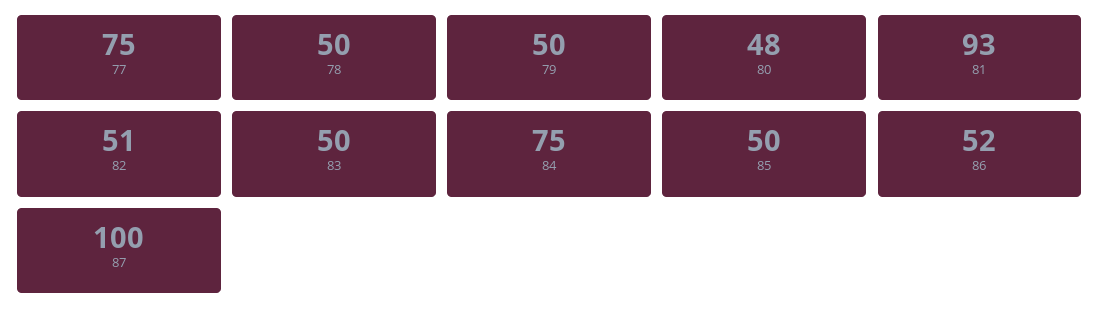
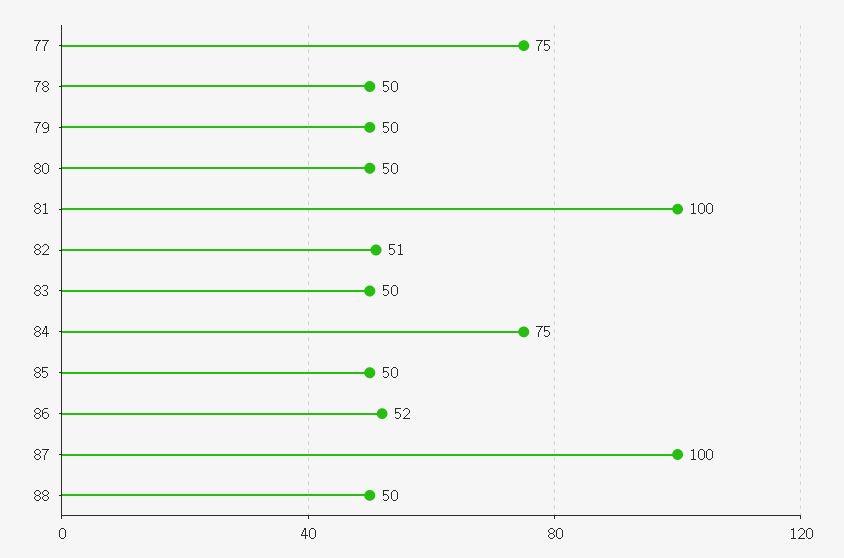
80: 48 -> 50
81: 93 -> 100
88: none -> 50

